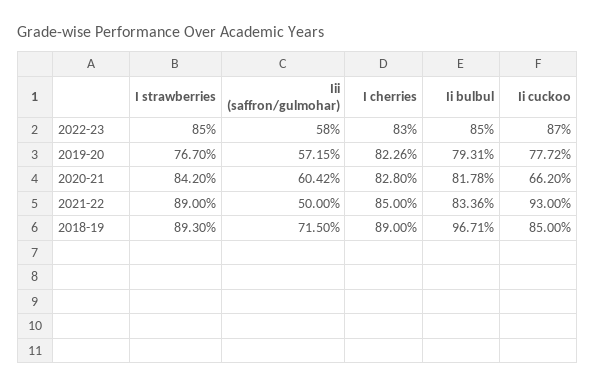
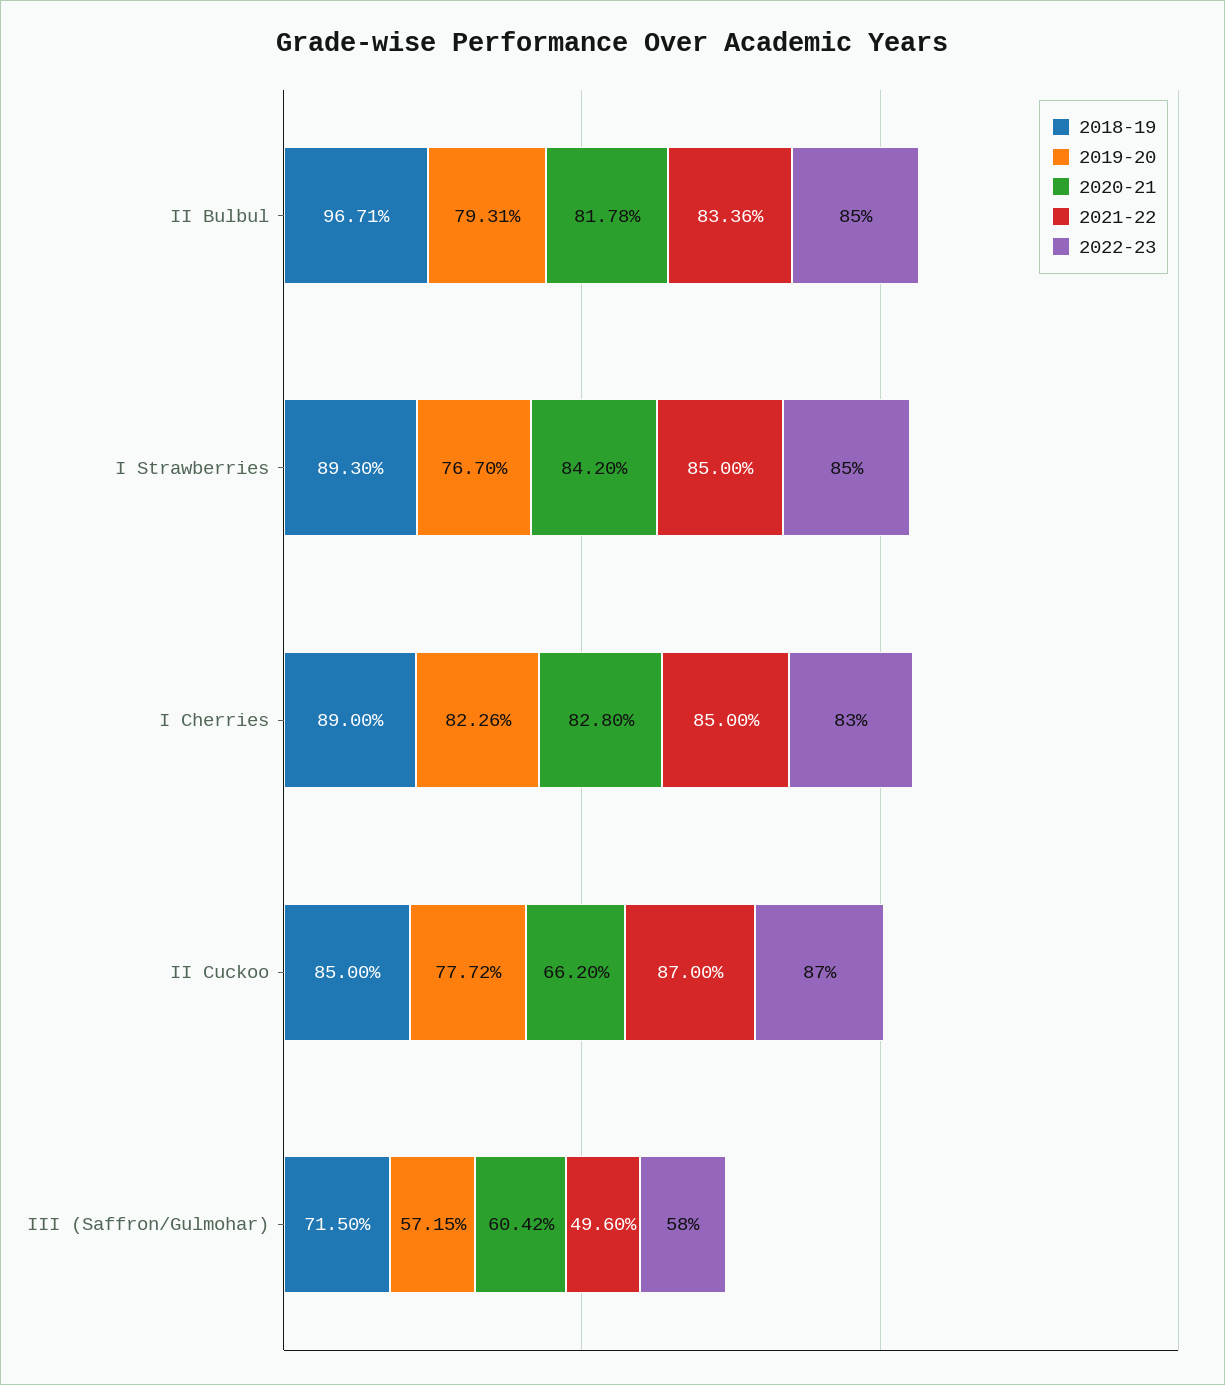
2021-22, I strawberries: 89 -> 85
2021-22, Iii (saffron/gulmohar): 50 -> 49.6
2021-22, Ii cuckoo: 93 -> 87

